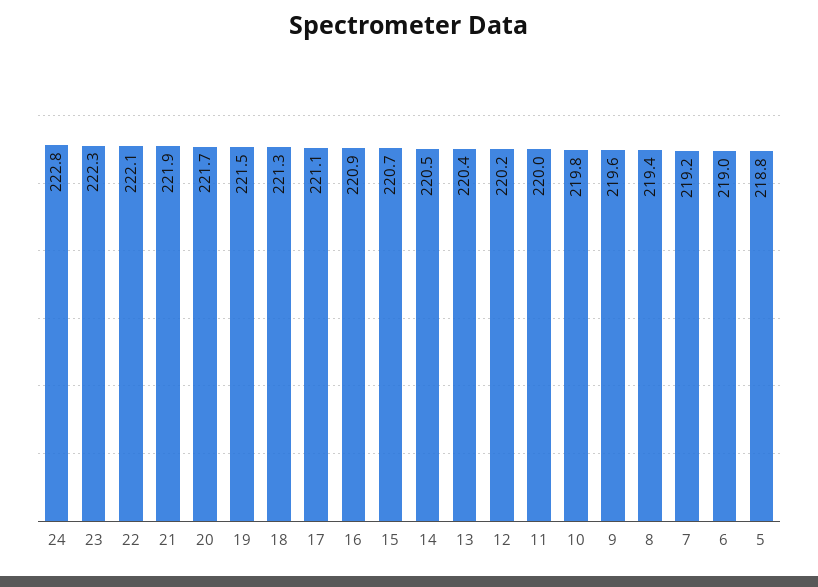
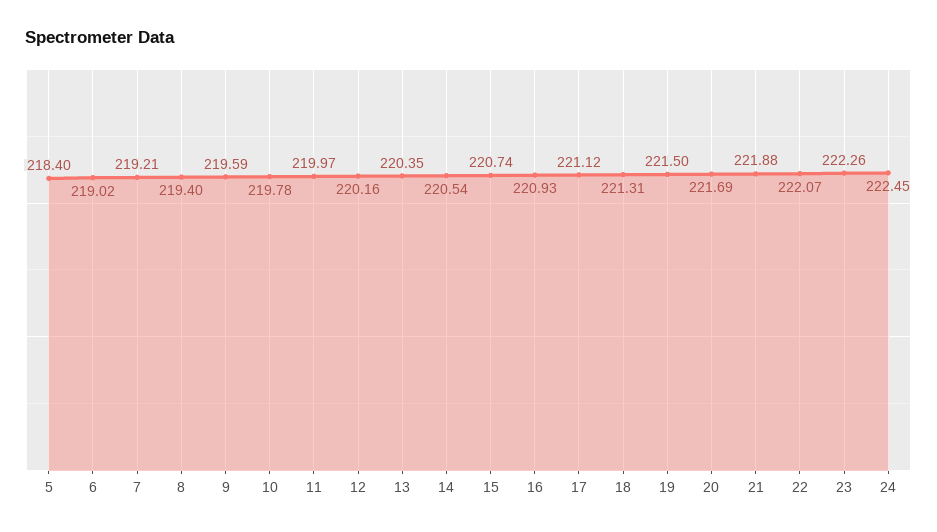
24: 222.8 -> 222.45
5: 218.8 -> 218.4

